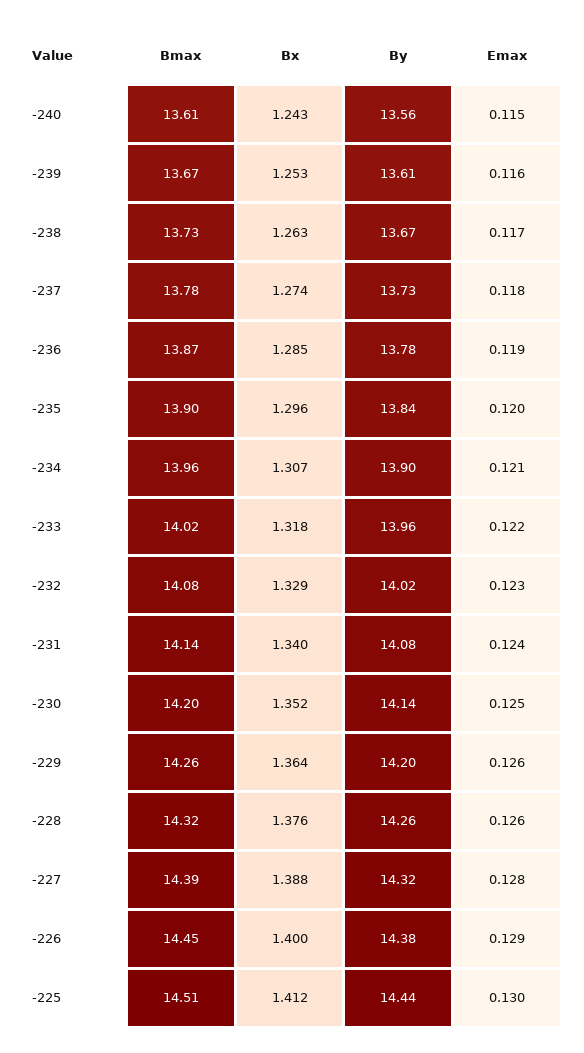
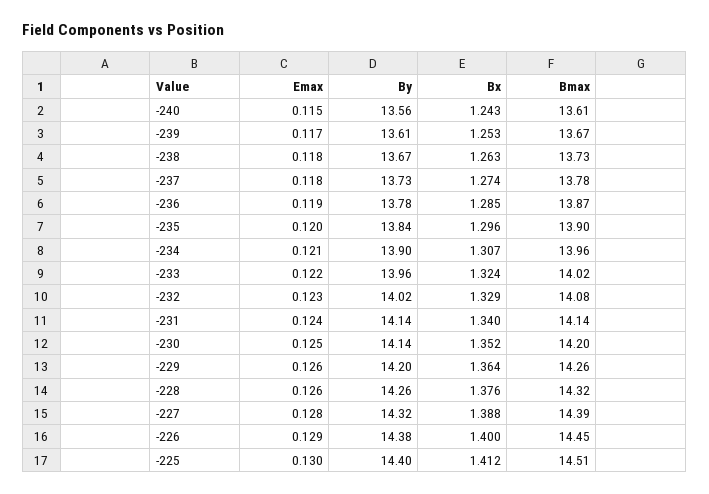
Emax, -239: 0.116 -> 0.117
Emax, -238: 0.117 -> 0.118
Bx, -233: 1.318 -> 1.324
By, -231: 14.08 -> 14.14
By, -225: 14.44 -> 14.4

